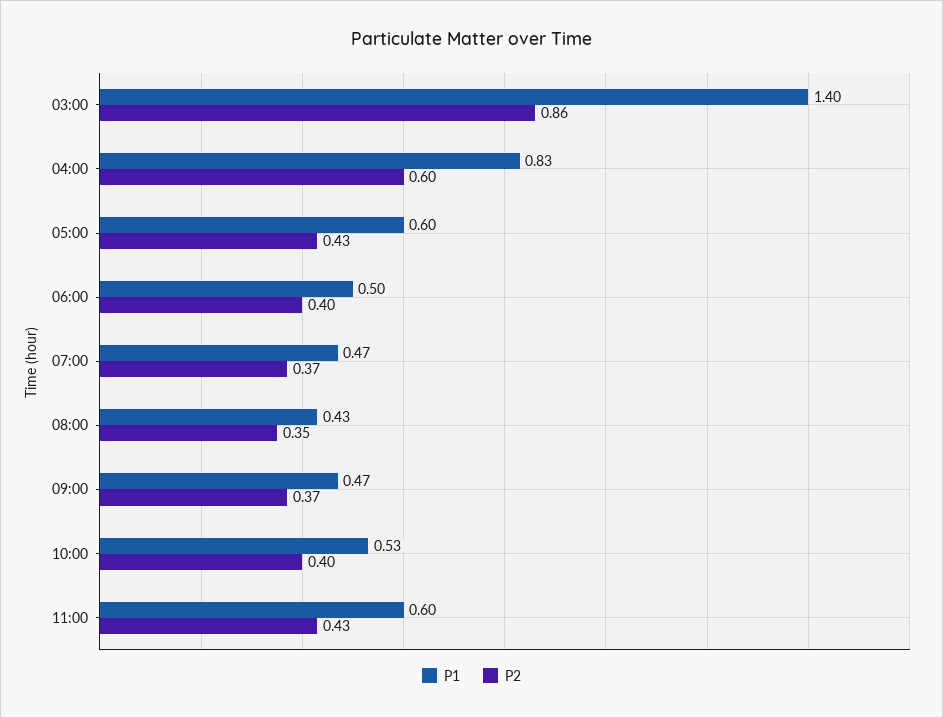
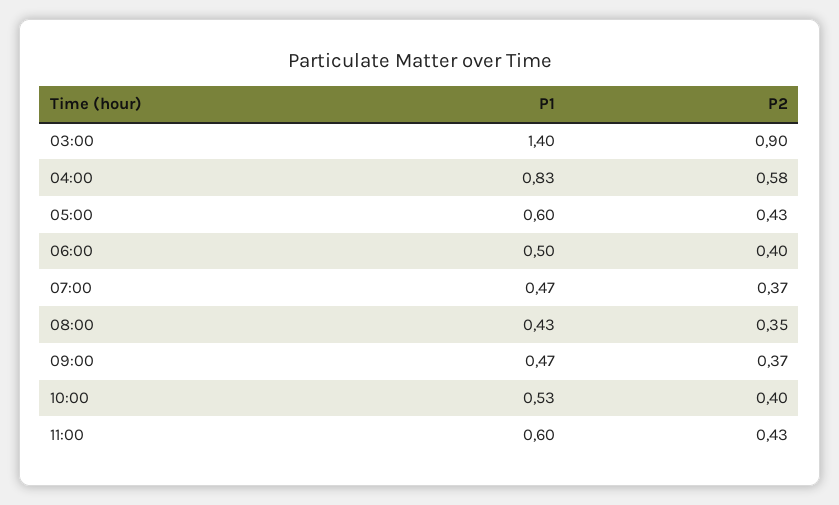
P2, 03:00: 0.86 -> 0.9
P2, 04:00: 0.6 -> 0.58

